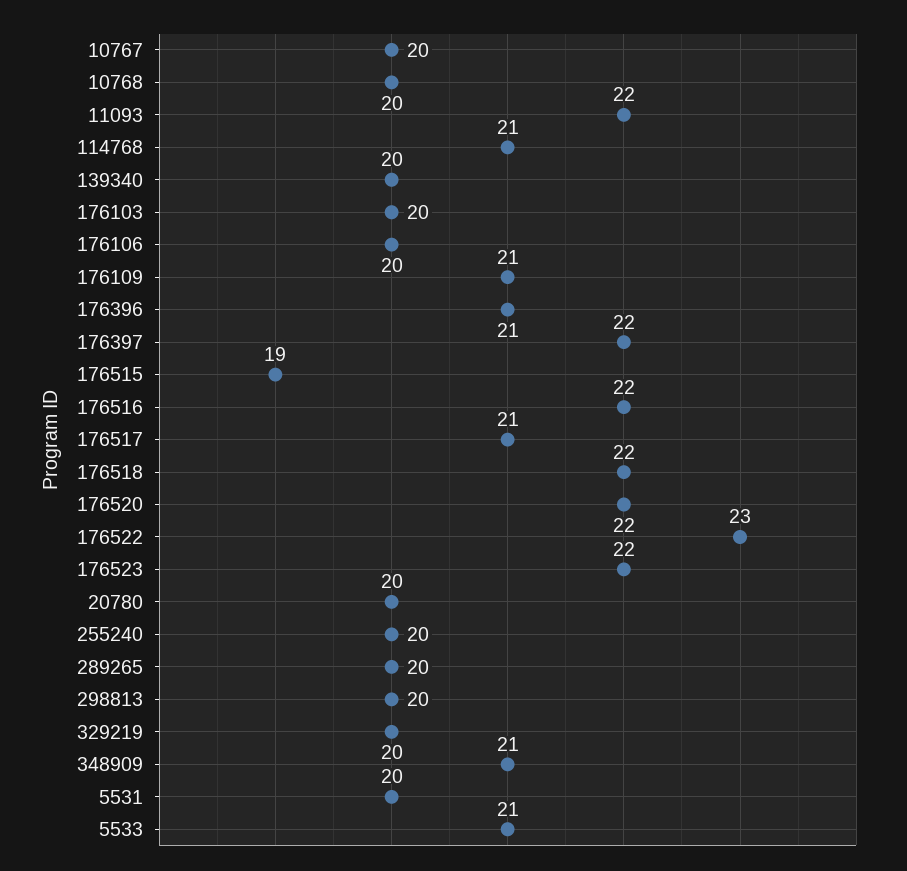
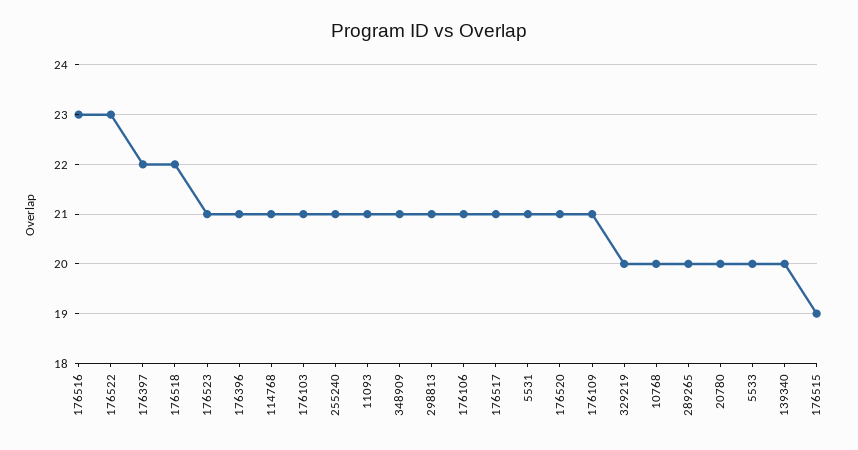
10767: 20 -> none
11093: 22 -> 21
176103: 20 -> 21
176106: 20 -> 21
176516: 22 -> 23
176520: 22 -> 21
176523: 22 -> 21
255240: 20 -> 21
298813: 20 -> 21
5531: 20 -> 21
5533: 21 -> 20

